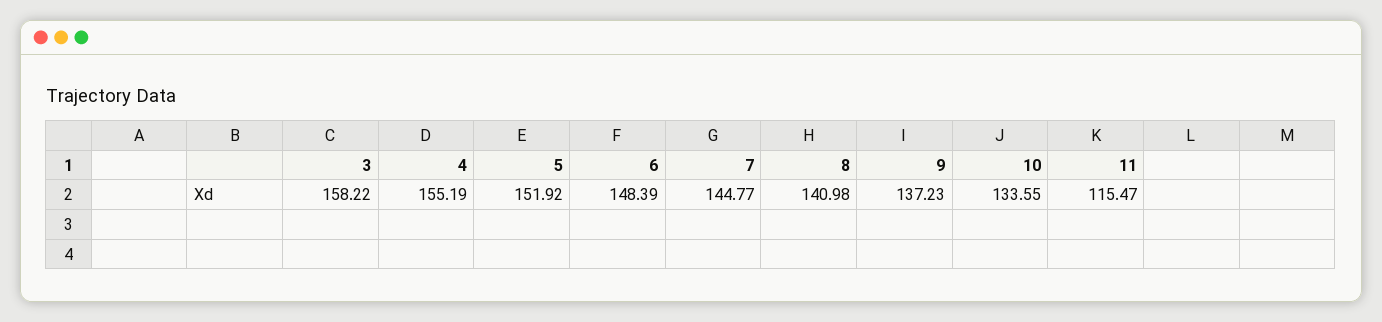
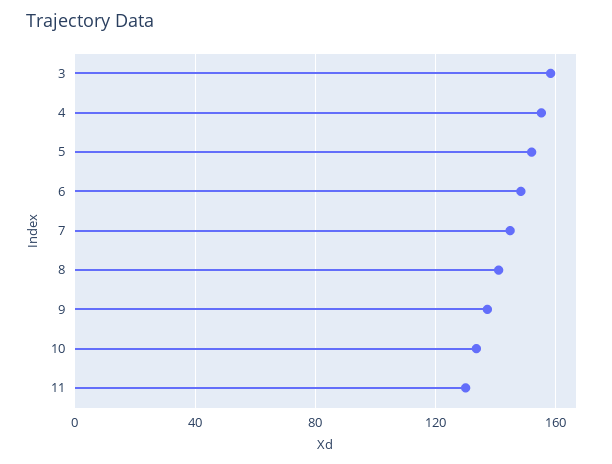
11: 115.47 -> 130

